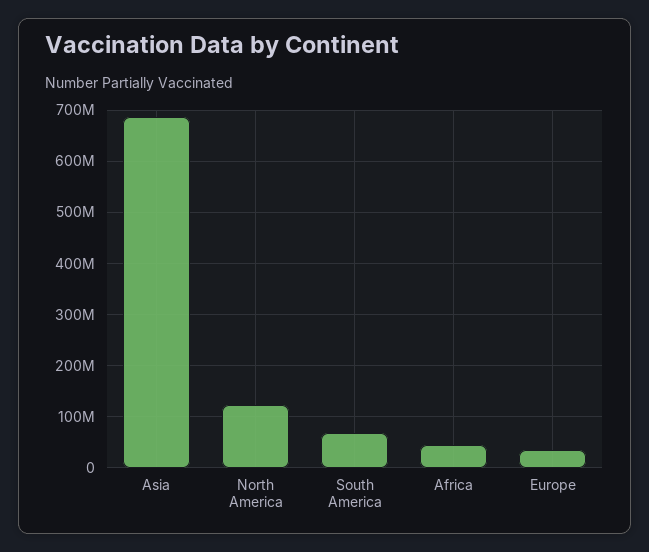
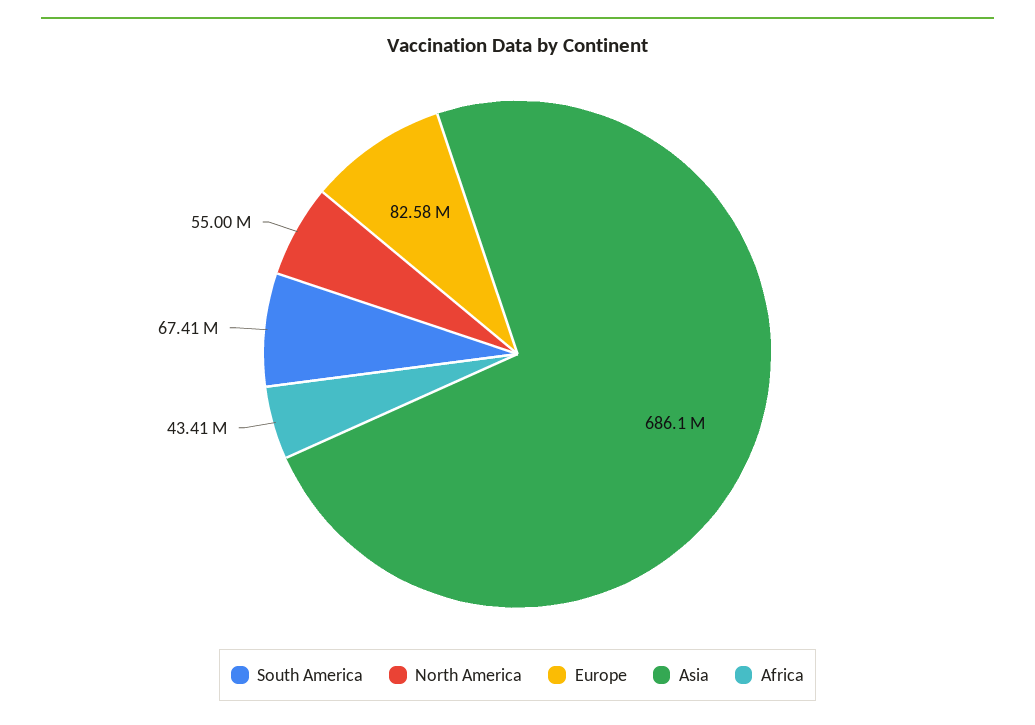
North America: 120000000 -> 55000000
Europe: 40000000 -> 82580000

